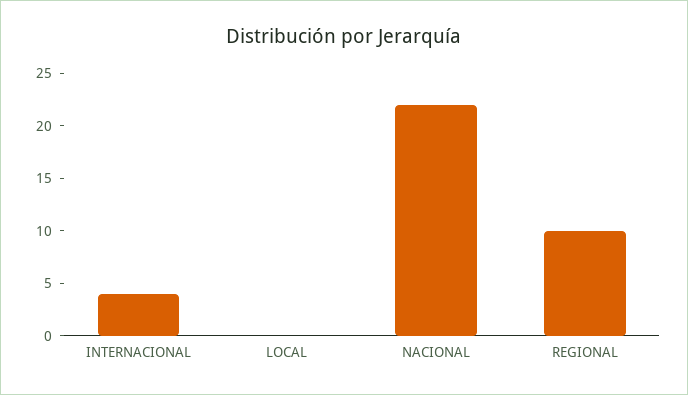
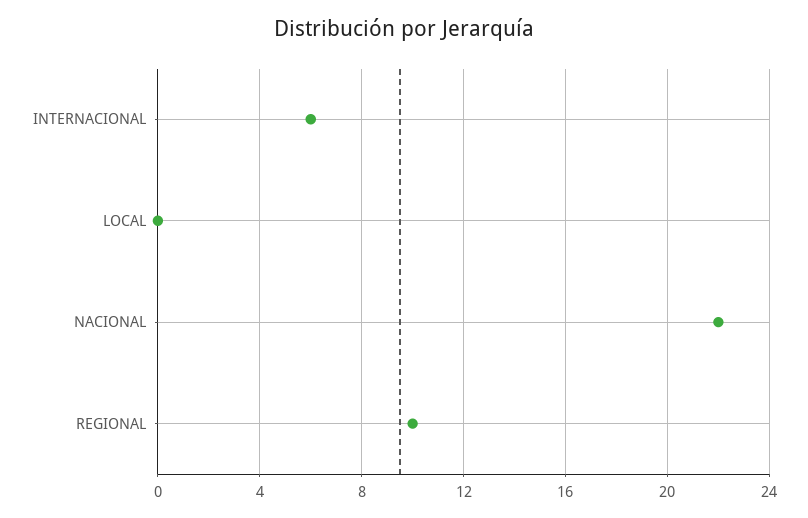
INTERNACIONAL: 4 -> 6

